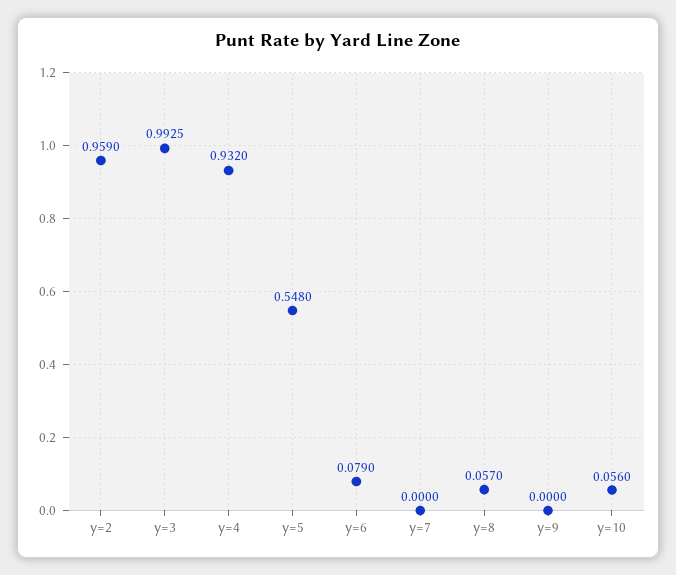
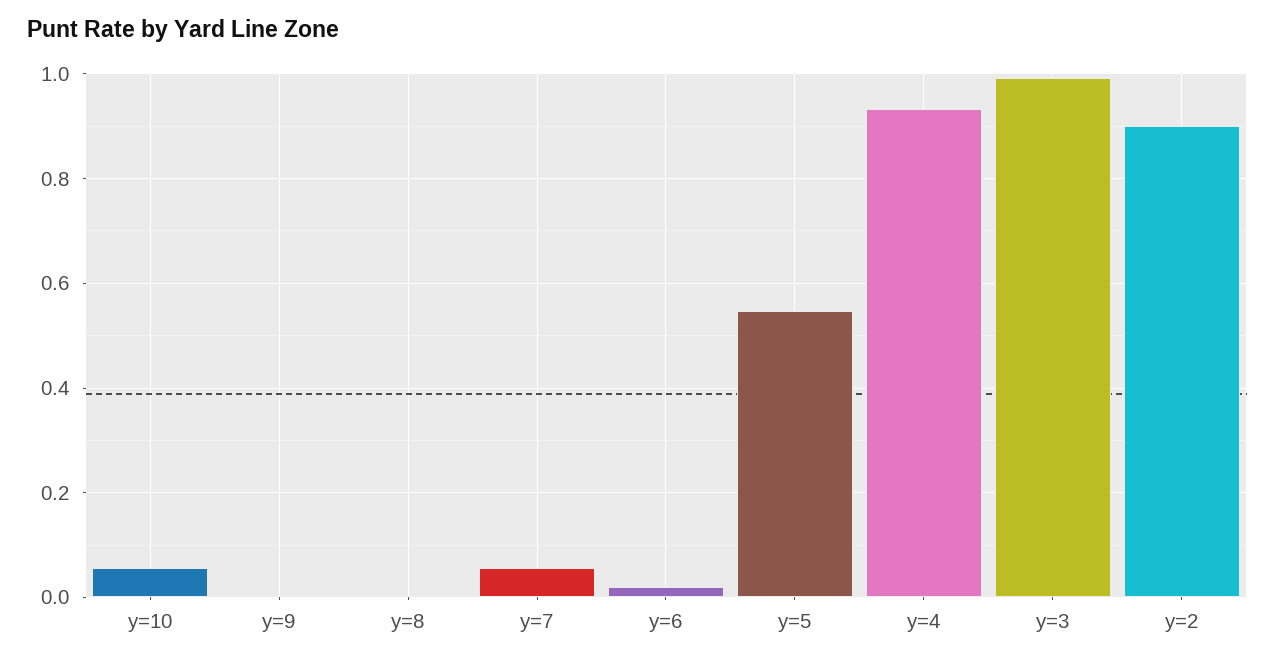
y=2: 0.959 -> 0.9
y=6: 0.079 -> 0.02
y=7: 0 -> 0.06
y=8: 0.057 -> 0

